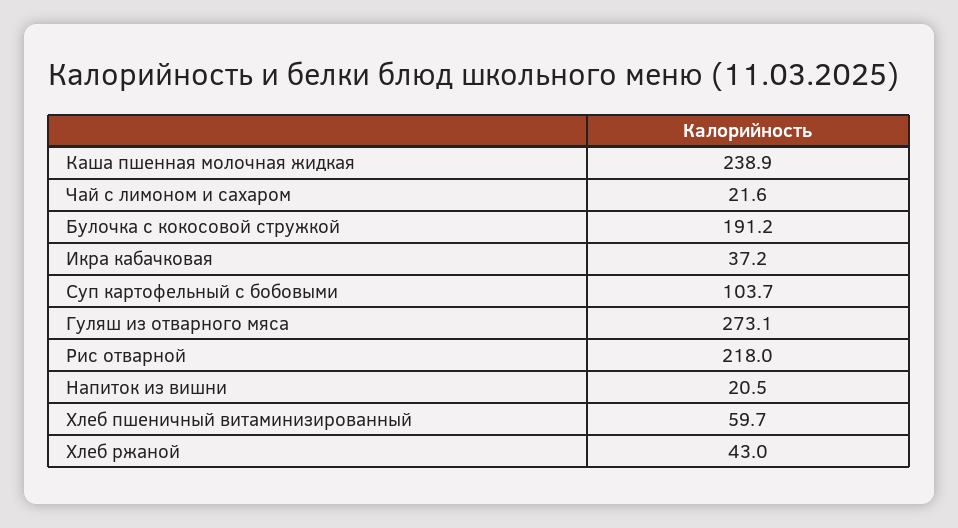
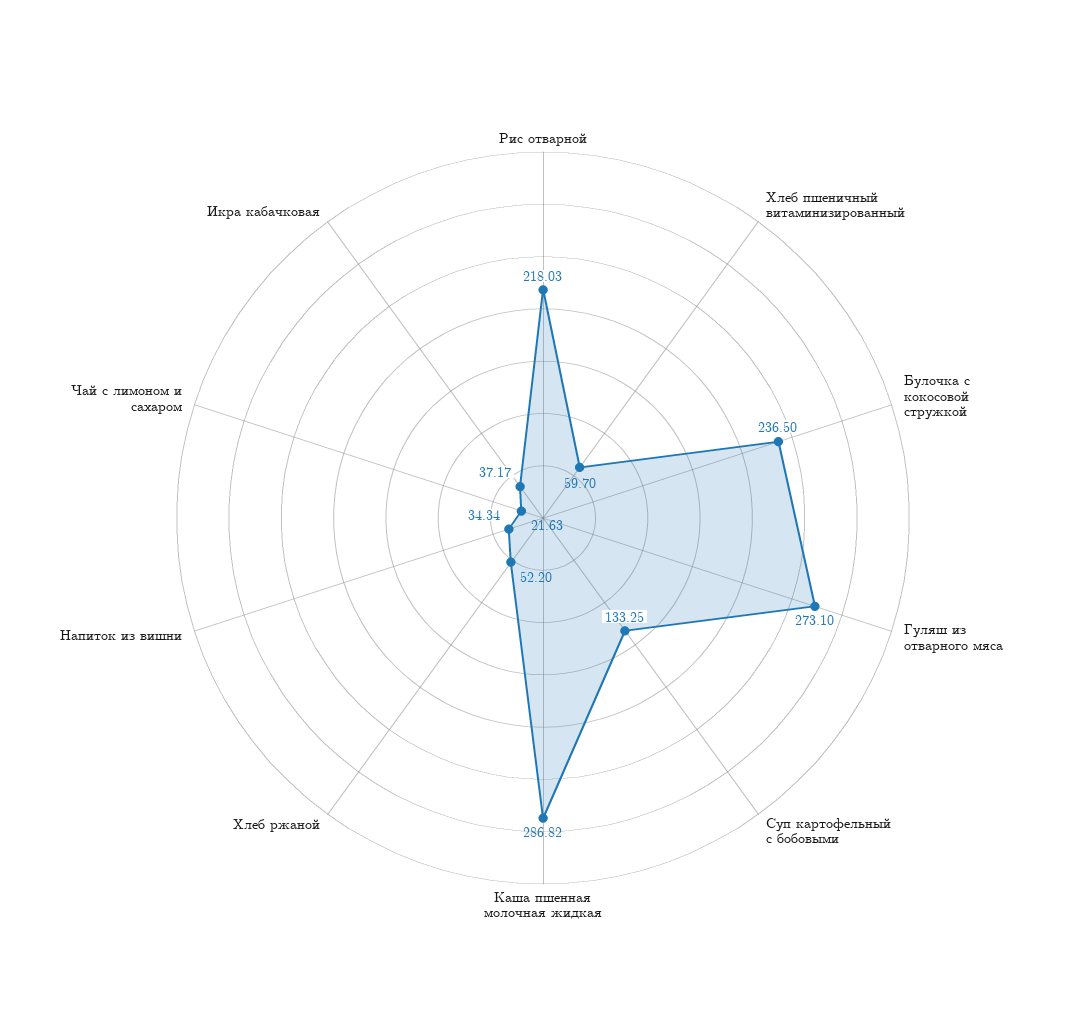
Каша пшенная молочная жидкая: 238.9 -> 286.82
Булочка с кокосовой стружкой: 191.2 -> 236.5
Суп картофельный с бобовыми: 103.7 -> 133.25
Напиток из вишни: 20.5 -> 34.34
Хлеб ржаной: 43 -> 52.2

